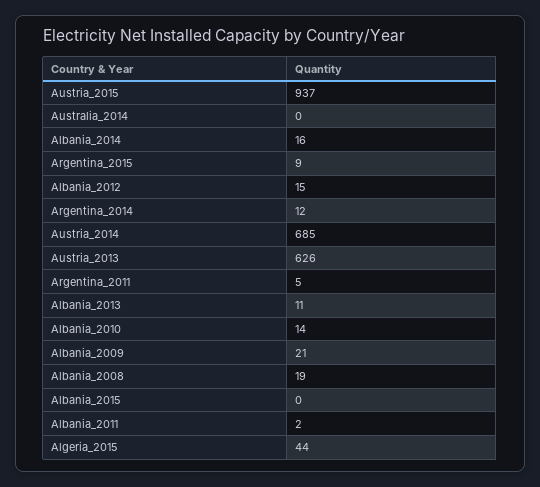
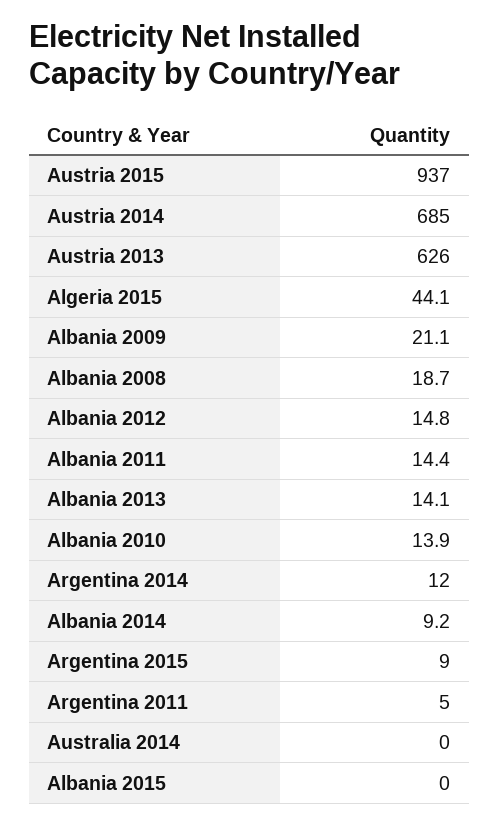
Albania_2014: 16 -> 9.2
Albania_2013: 11 -> 14.1
Albania_2011: 2 -> 14.4

